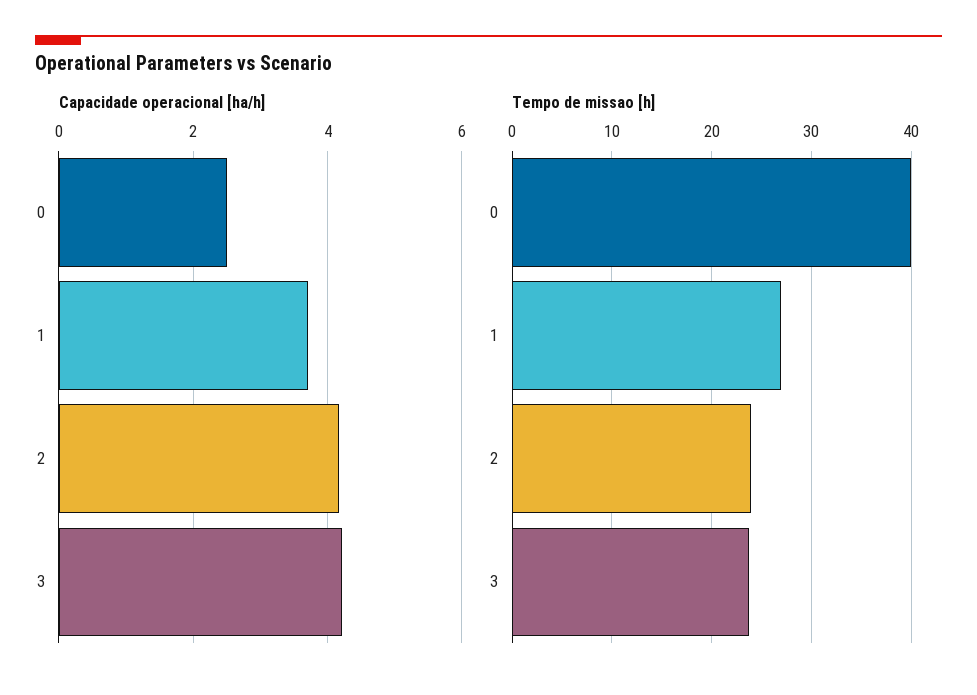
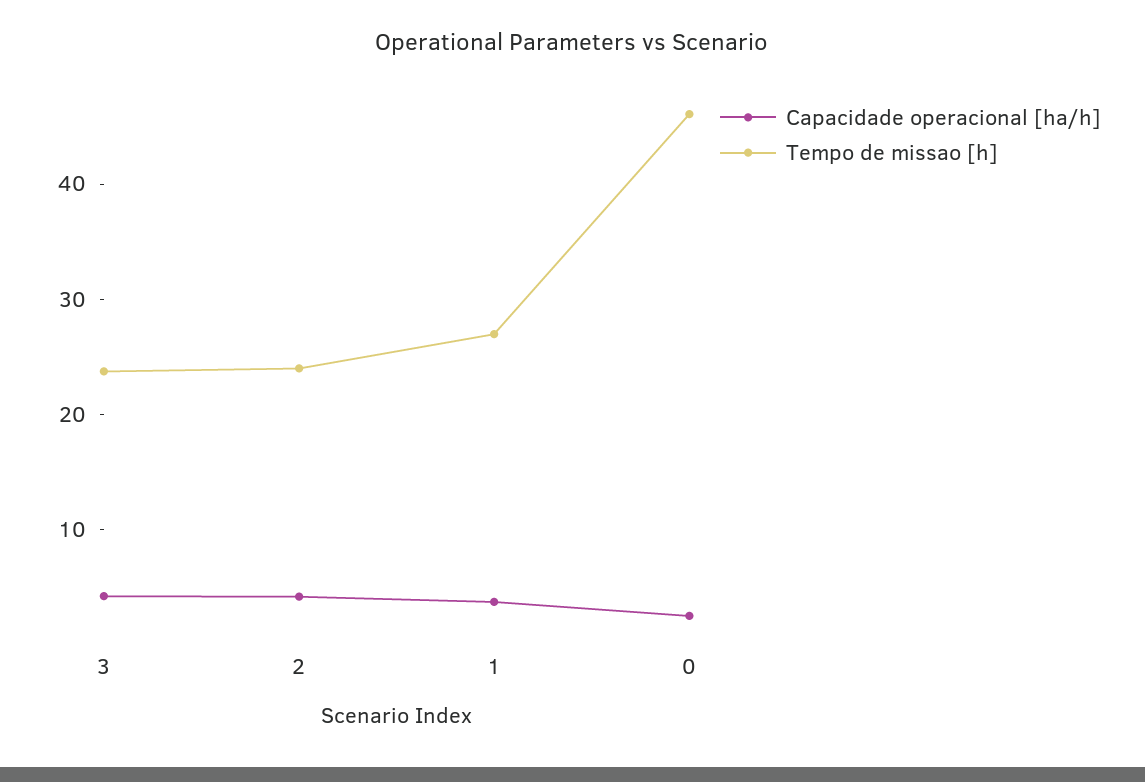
Tempo de missao [h], 0: 40 -> 46

